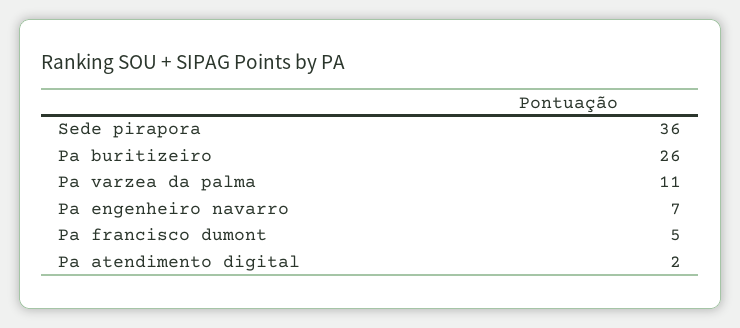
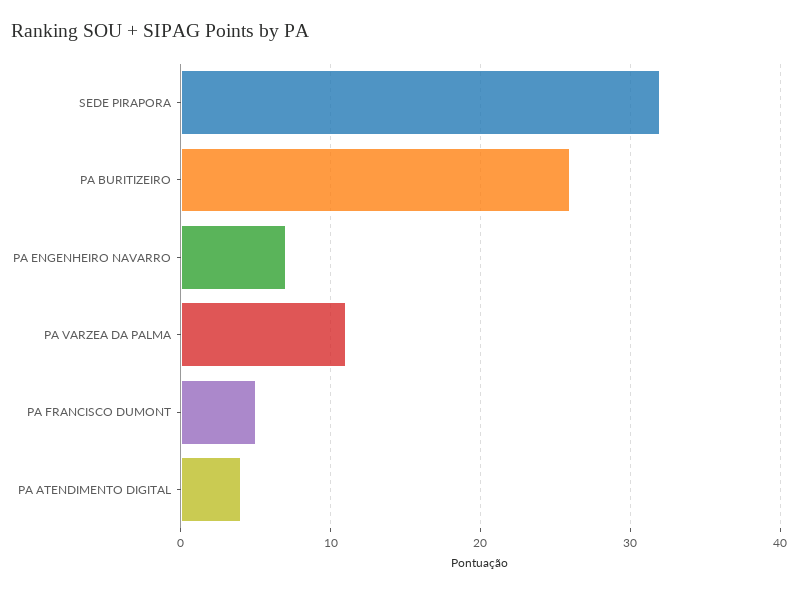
Sede pirapora: 36 -> 32
Pa atendimento digital: 2 -> 4

